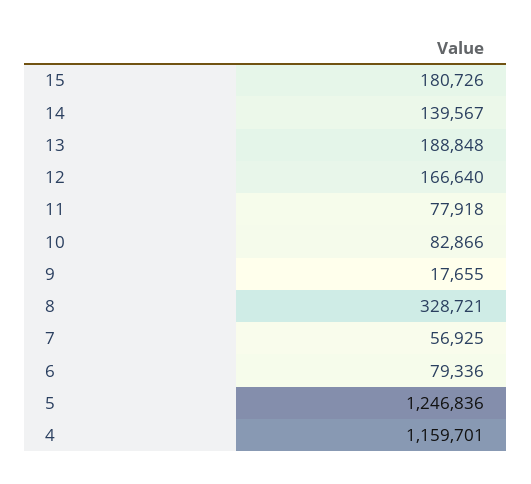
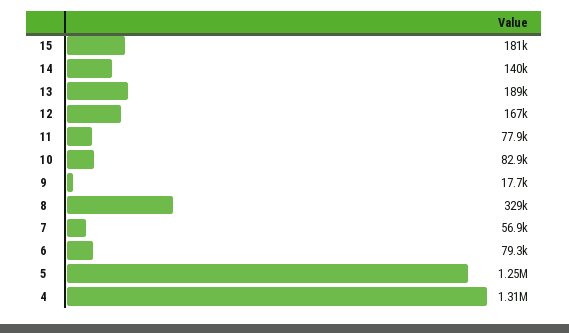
4: 1159701 -> 1310000

